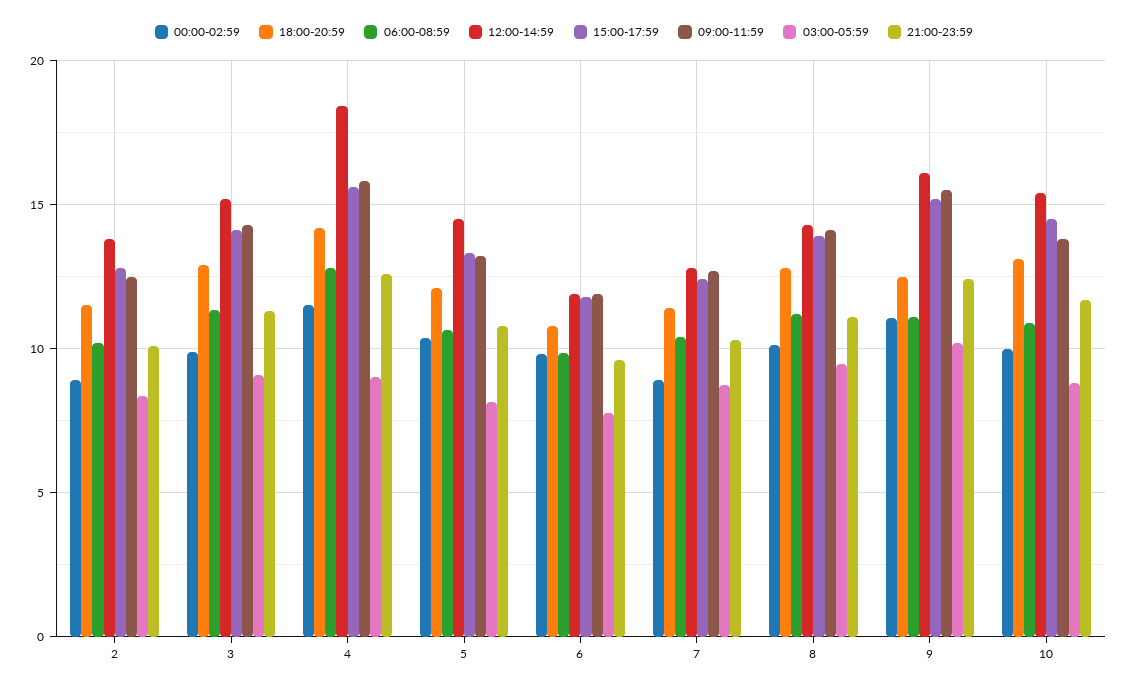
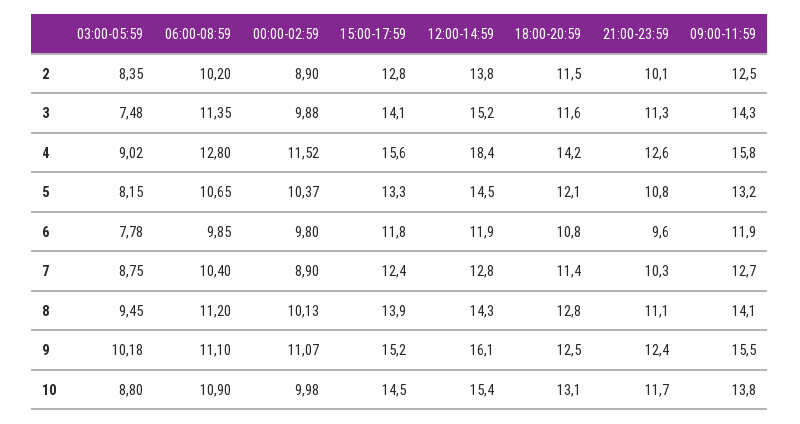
18:00-20:59, 3: 13 -> 11.6
03:00-05:59, 3: 9 -> 7.48

